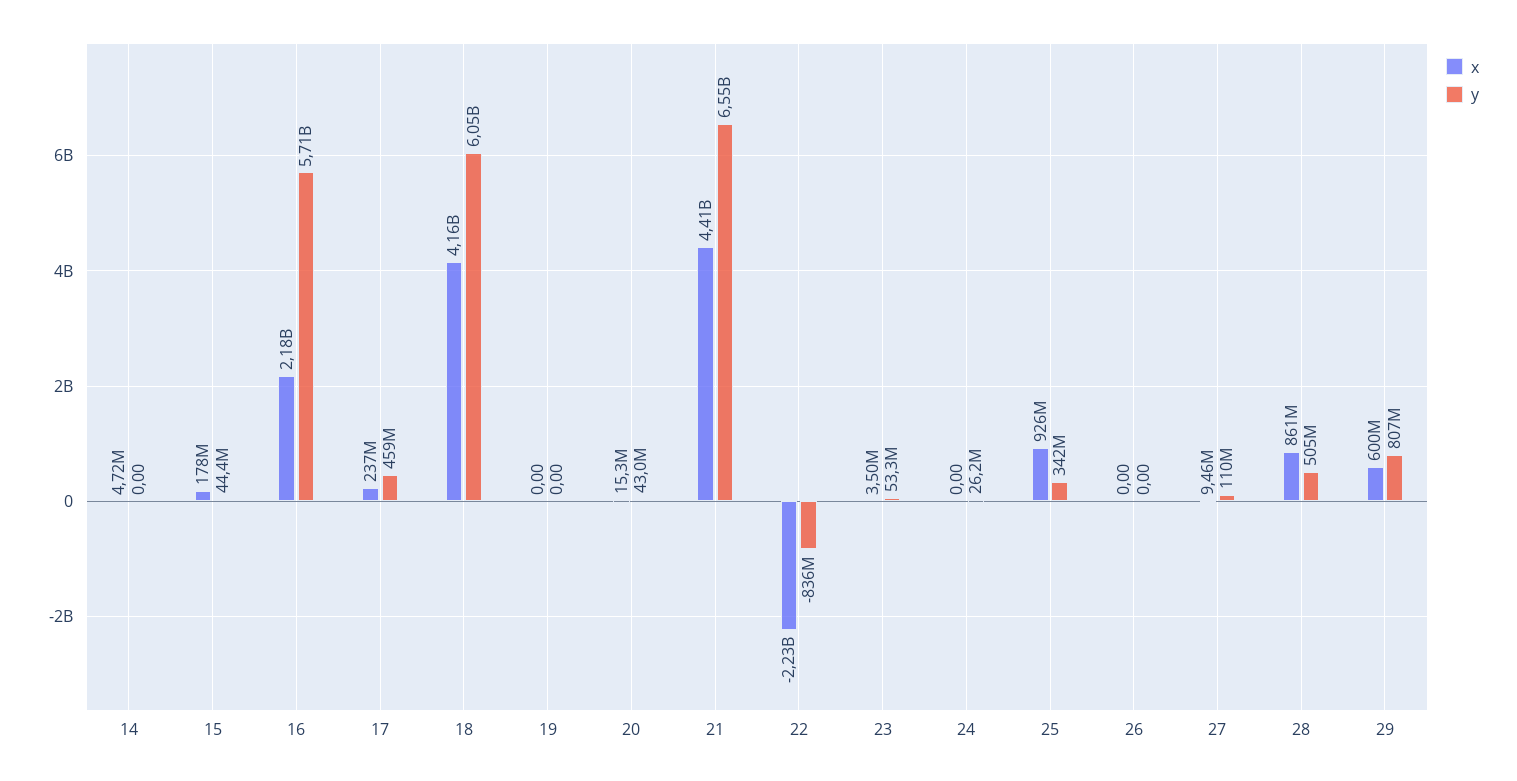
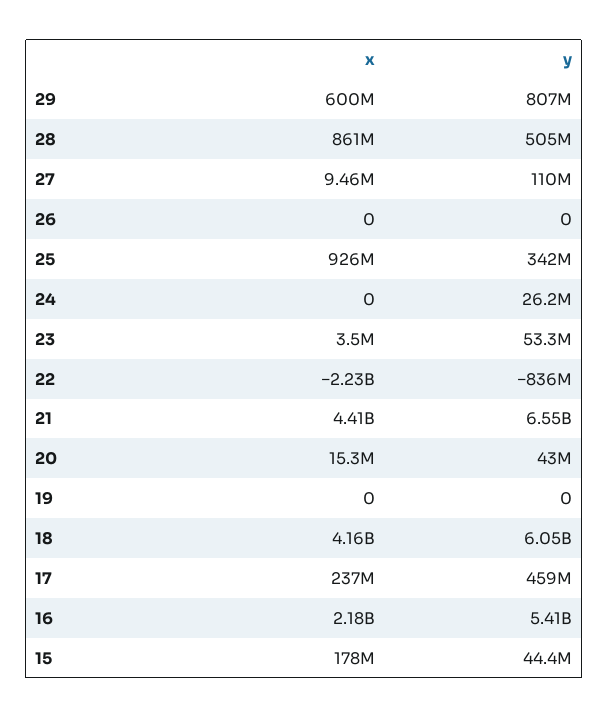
x, 14: 4720000 -> none
y, 14: 0 -> none
y, 16: 5710000000 -> 5410000000

